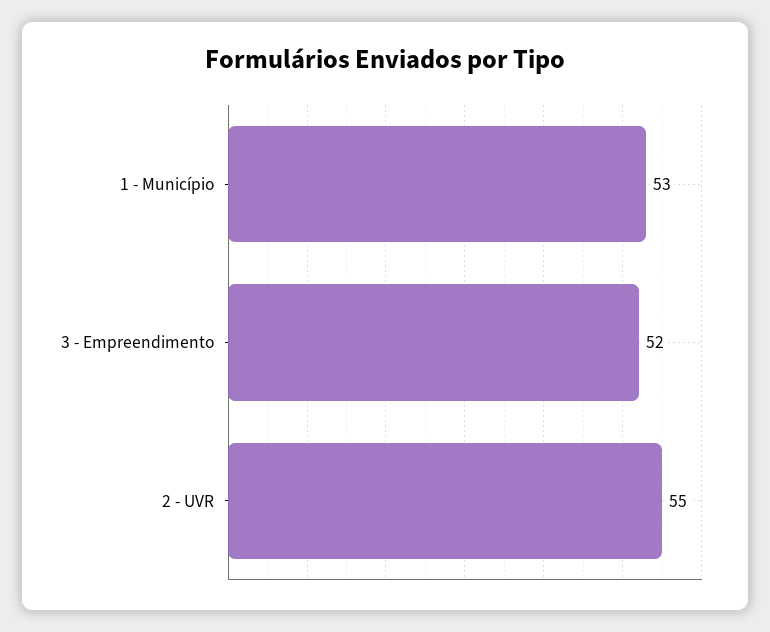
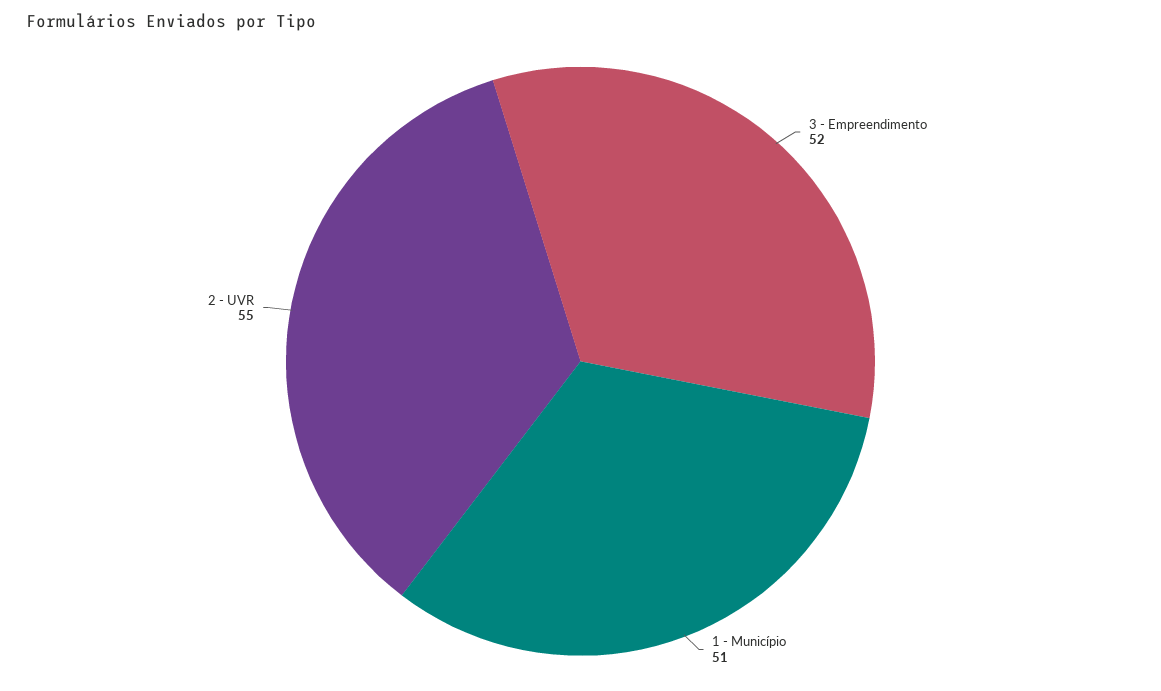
1 - Município: 53 -> 51

